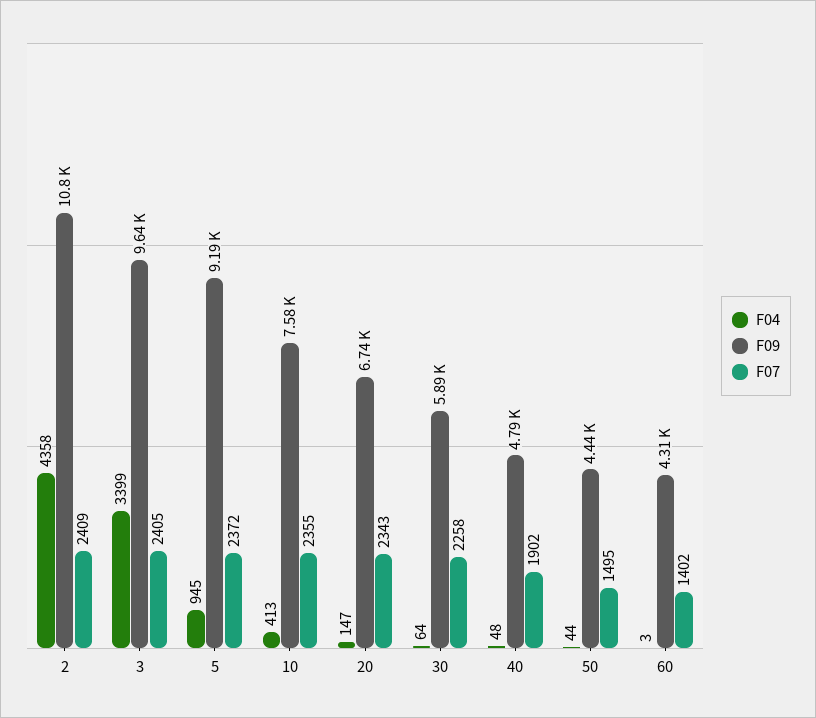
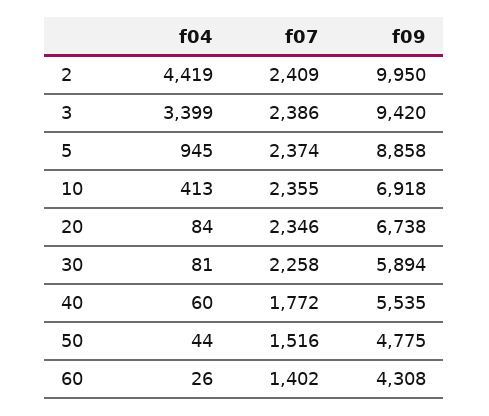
F04, 2: 4358 -> 4419
F09, 2: 10800 -> 9950
F09, 3: 9640 -> 9420
F07, 3: 2405 -> 2386
F09, 5: 9190 -> 8858
F07, 5: 2372 -> 2374
F09, 10: 7580 -> 6918
F04, 20: 147 -> 84
F07, 20: 2343 -> 2346
F04, 30: 64 -> 81
F04, 40: 48 -> 60
F09, 40: 4790 -> 5535
F07, 40: 1902 -> 1772
F09, 50: 4440 -> 4775
F07, 50: 1495 -> 1516
F04, 60: 3 -> 26

